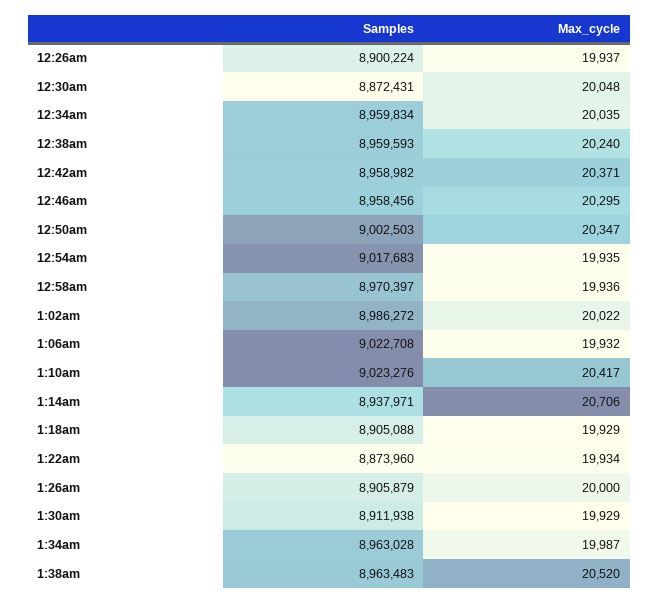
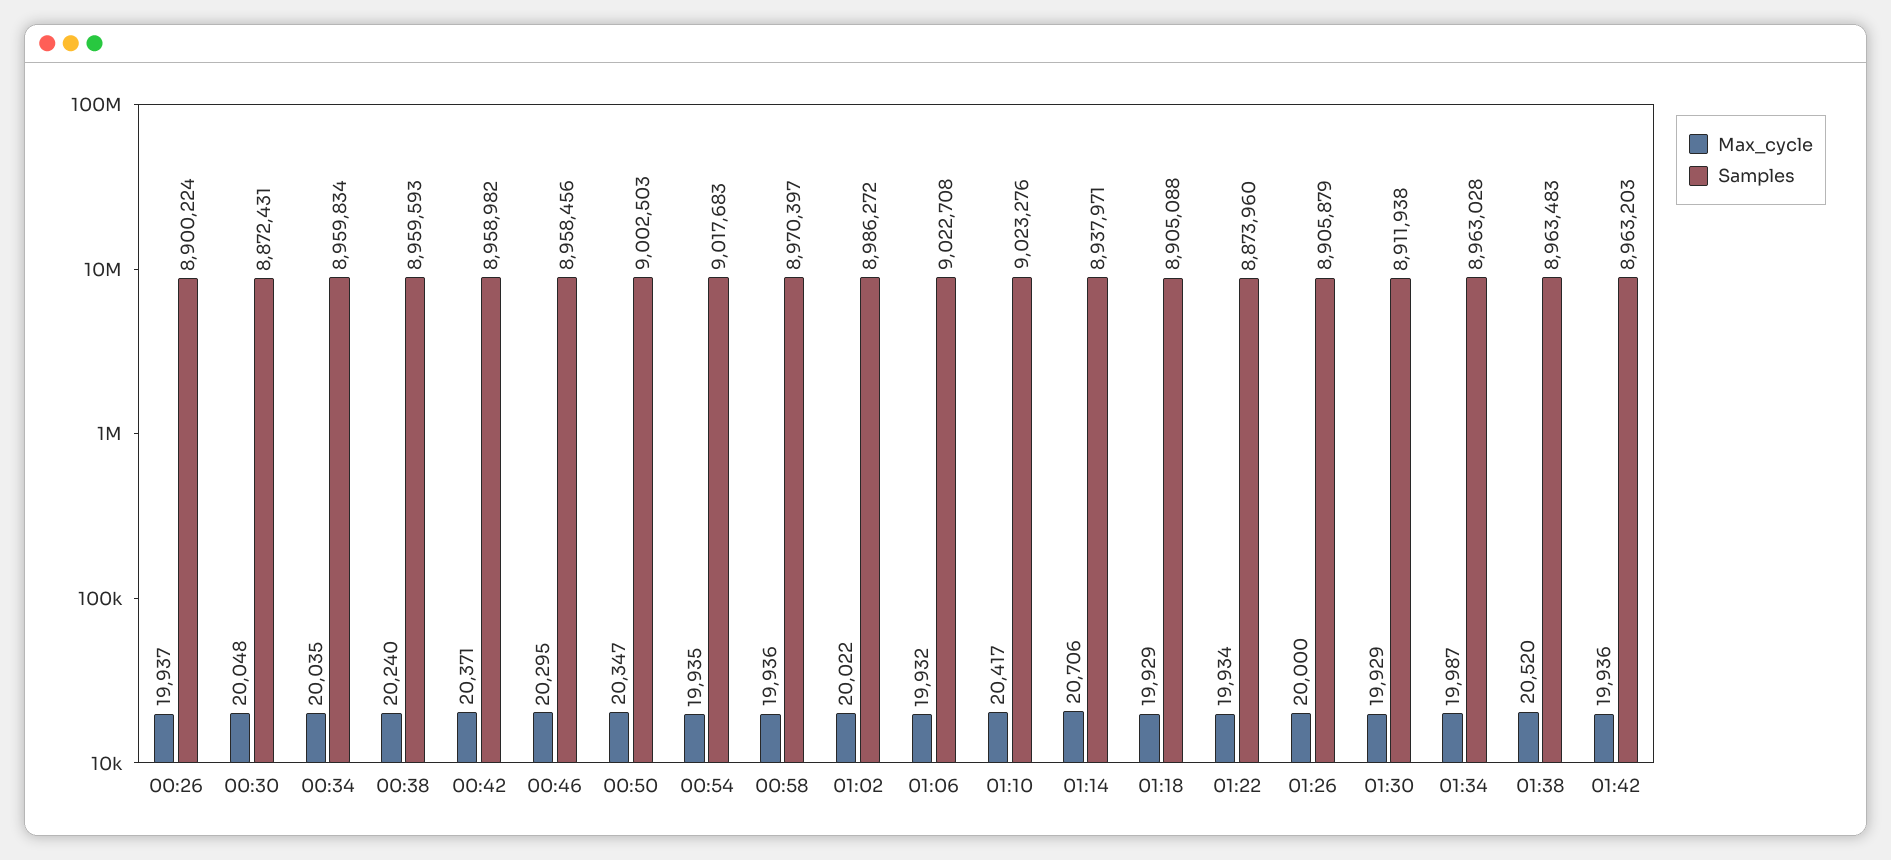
Max_cycle, 01:42: none -> 19936
Samples, 01:42: none -> 8963203

